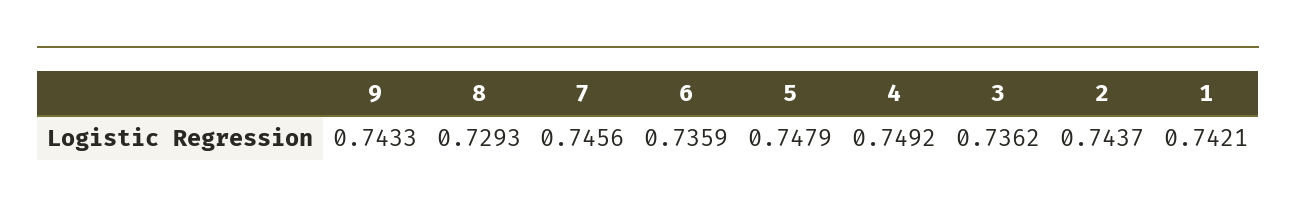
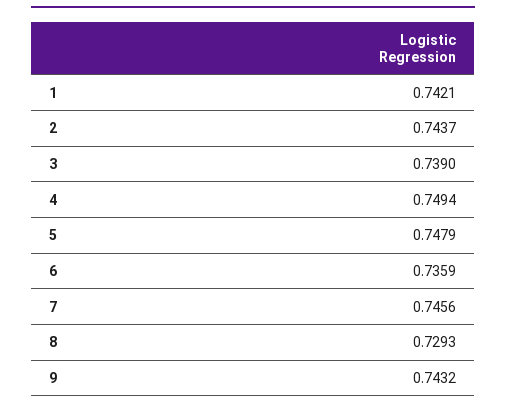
9: 0.7433 -> 0.7432
4: 0.7492 -> 0.7494
3: 0.7362 -> 0.739

